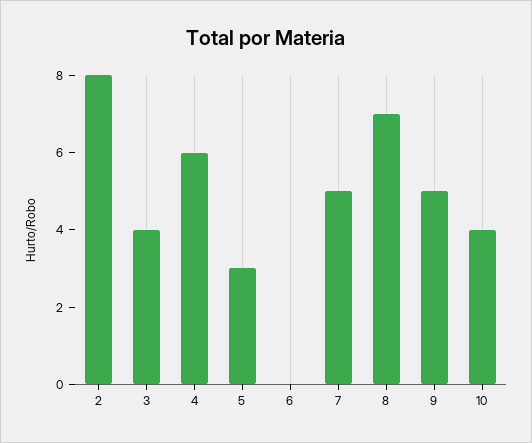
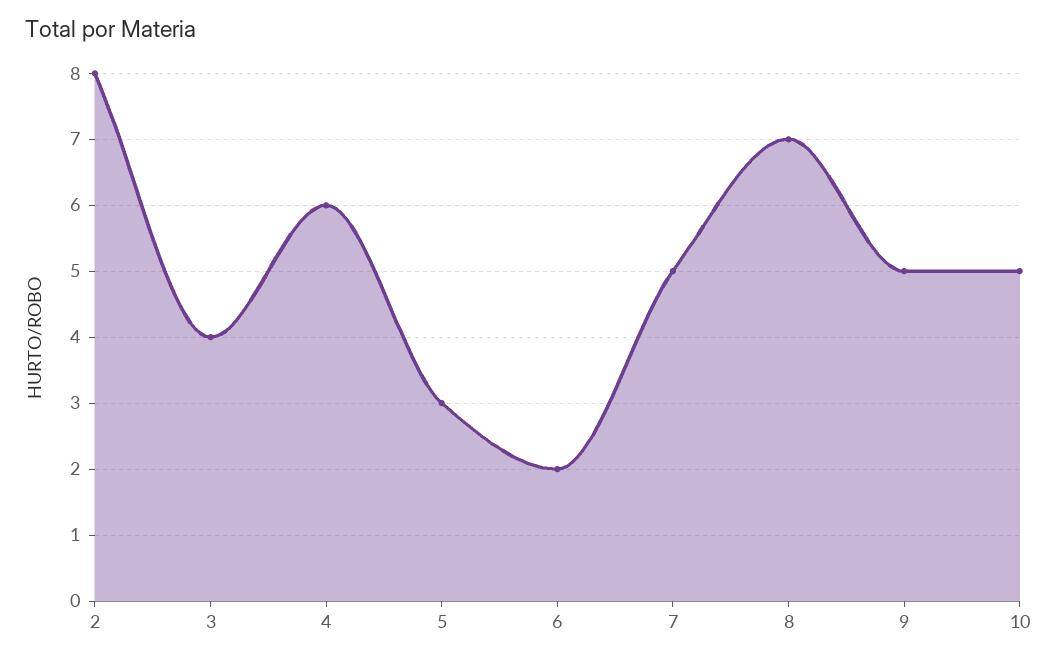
6: 0 -> 2
10: 4 -> 5

